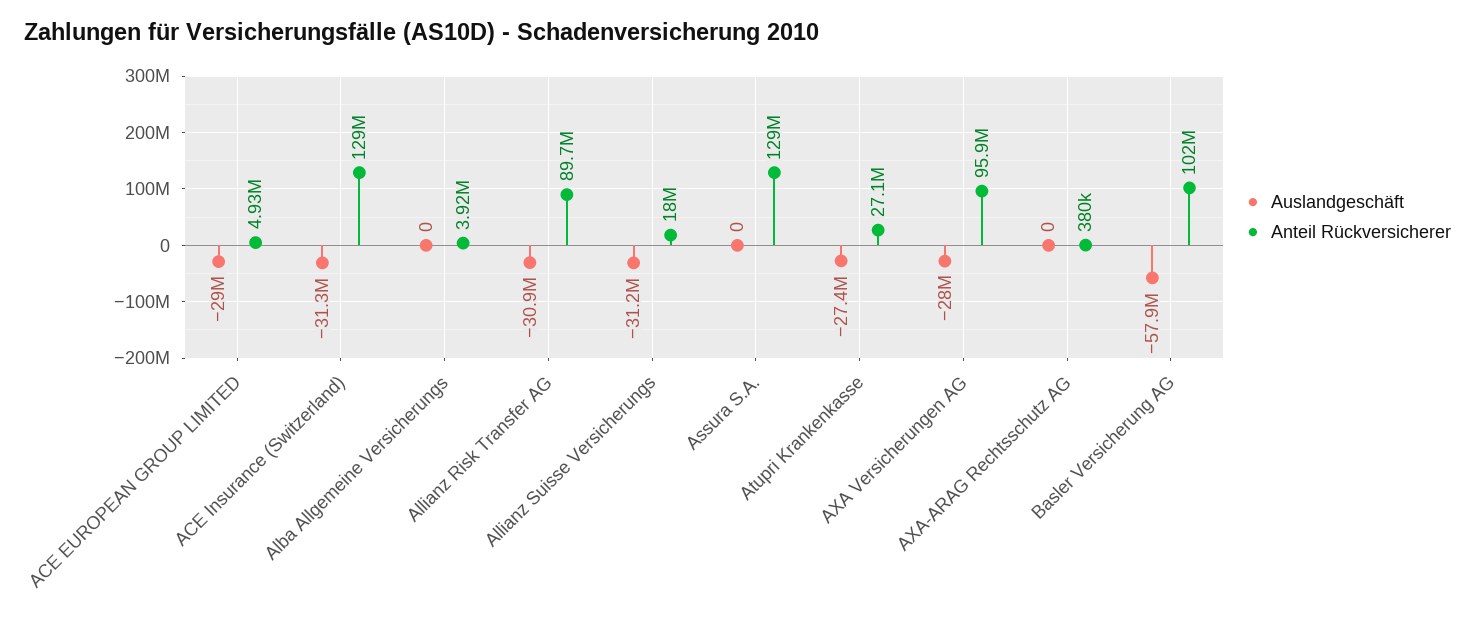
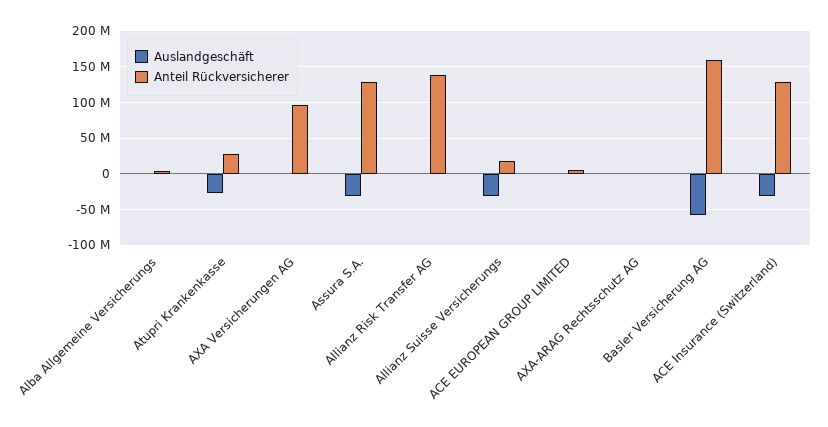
Auslandgeschäft, ACE EUROPEAN GROUP LIMITED: -29000000 -> 0
Auslandgeschäft, Allianz Risk Transfer AG: -30900000 -> 0
Anteil Rückversicherer, Allianz Risk Transfer AG: 89700000 -> 140000000
Auslandgeschäft, Assura S.A.: 0 -> -30000000
Auslandgeschäft, AXA Versicherungen AG: -28000000 -> 0
Anteil Rückversicherer, Basler Versicherung AG: 102000000 -> 160000000

